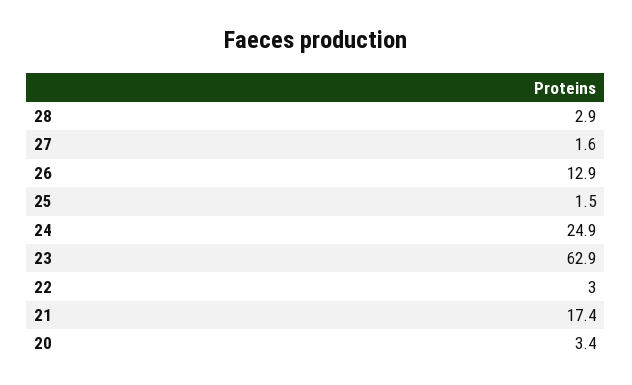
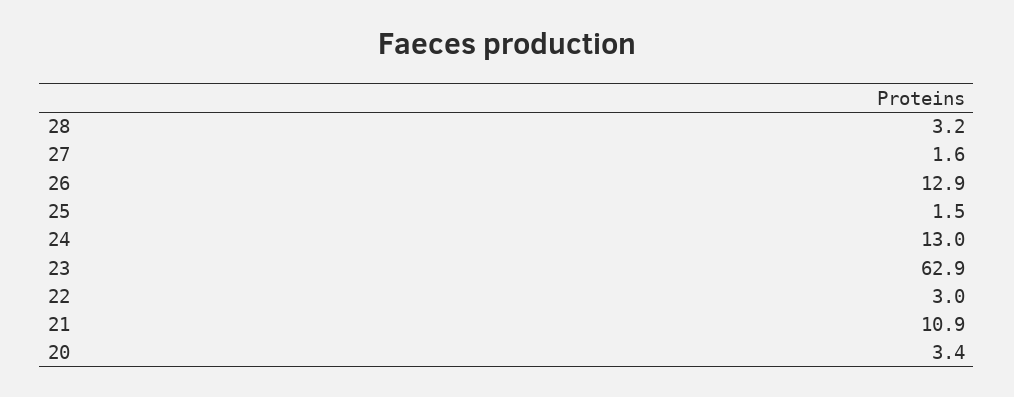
28: 2.9 -> 3.2
24: 24.9 -> 13
21: 17.4 -> 10.9

